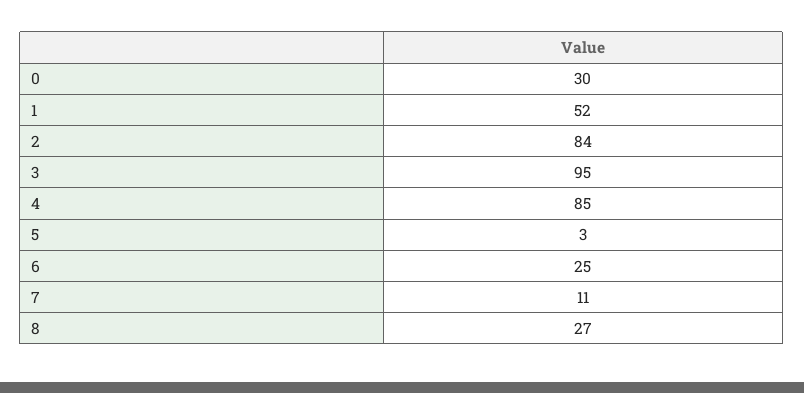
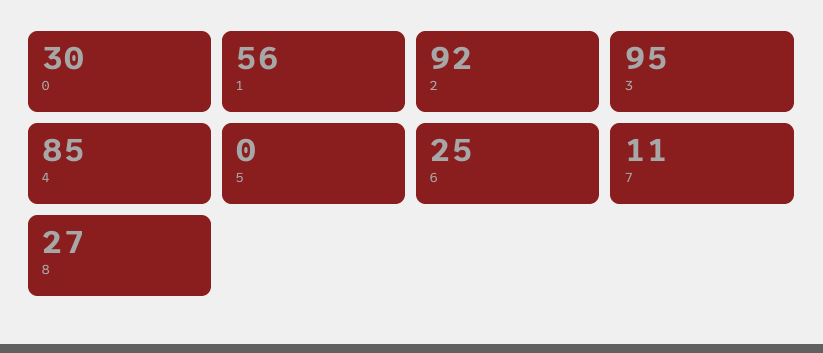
1: 52 -> 56
2: 84 -> 92
5: 3 -> 0

